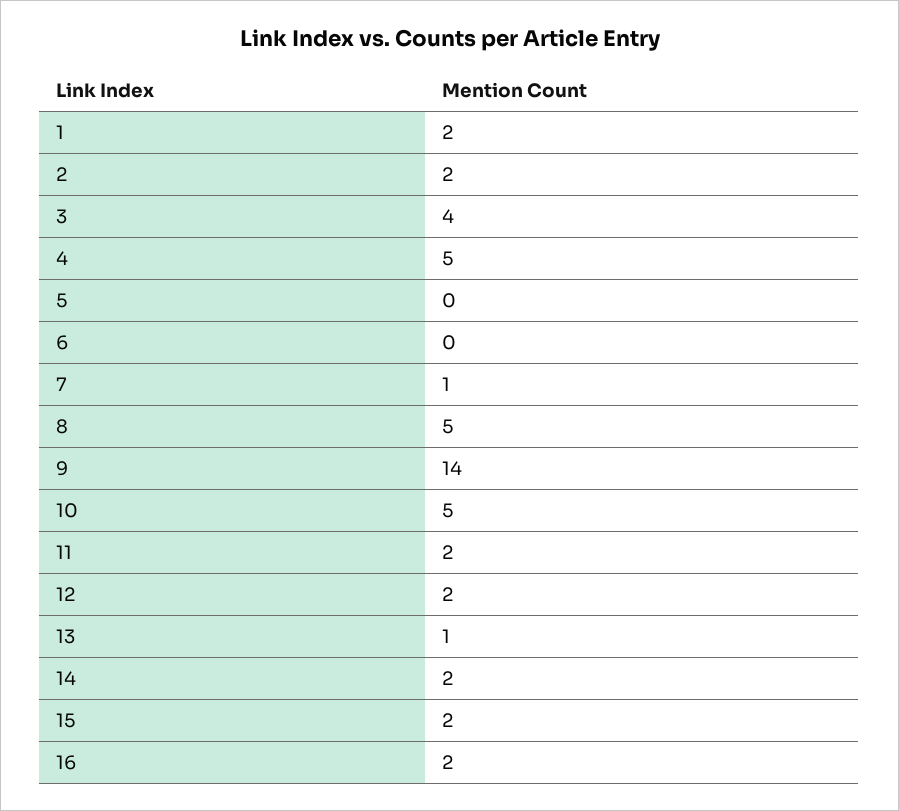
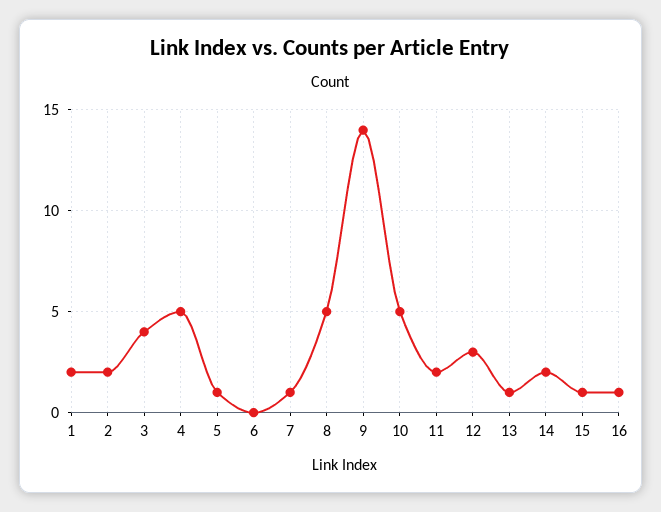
5: 0 -> 1
12: 2 -> 3
15: 2 -> 1
16: 2 -> 1

